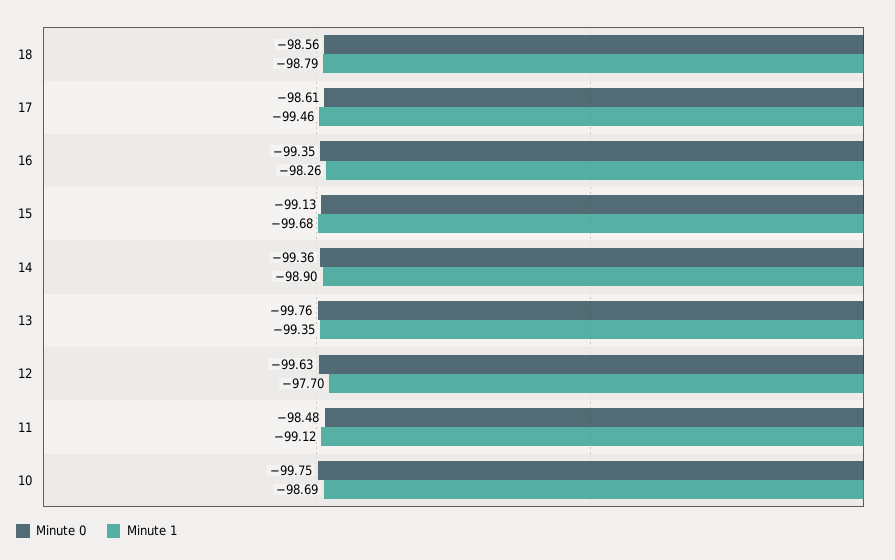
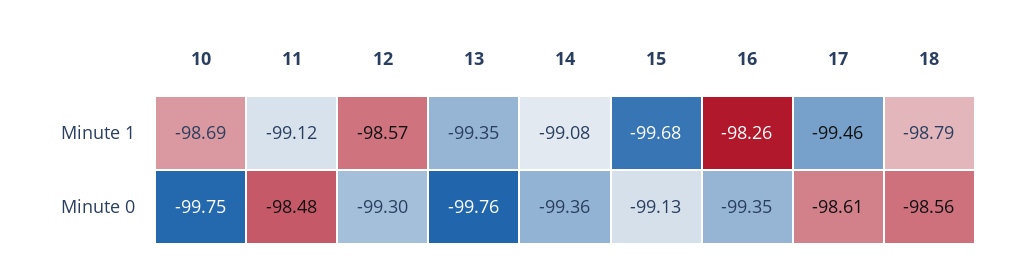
Minute 1, 14: -98.9 -> -99.08
Minute 0, 12: -99.63 -> -99.3
Minute 1, 12: -97.7 -> -98.57

